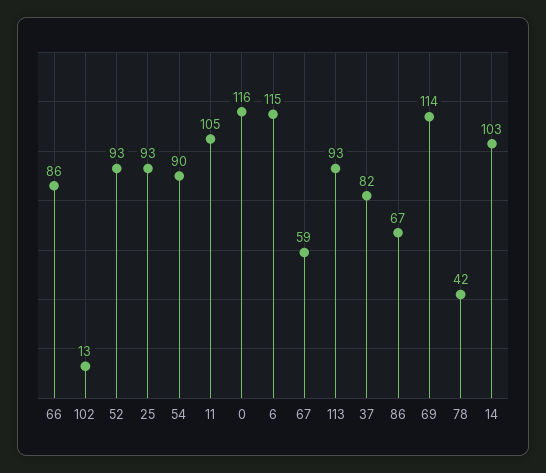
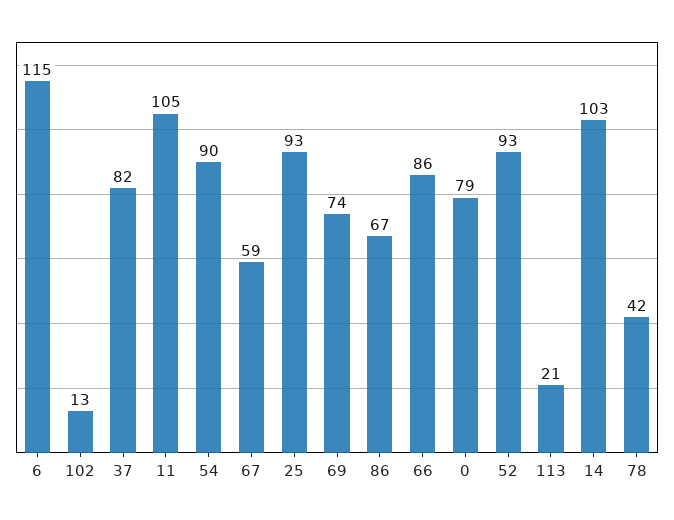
0: 116 -> 79
113: 93 -> 21
69: 114 -> 74

